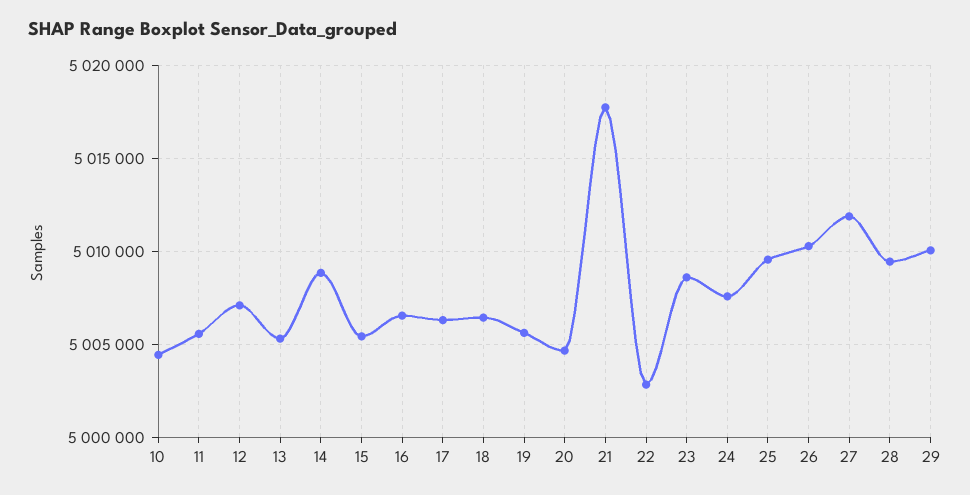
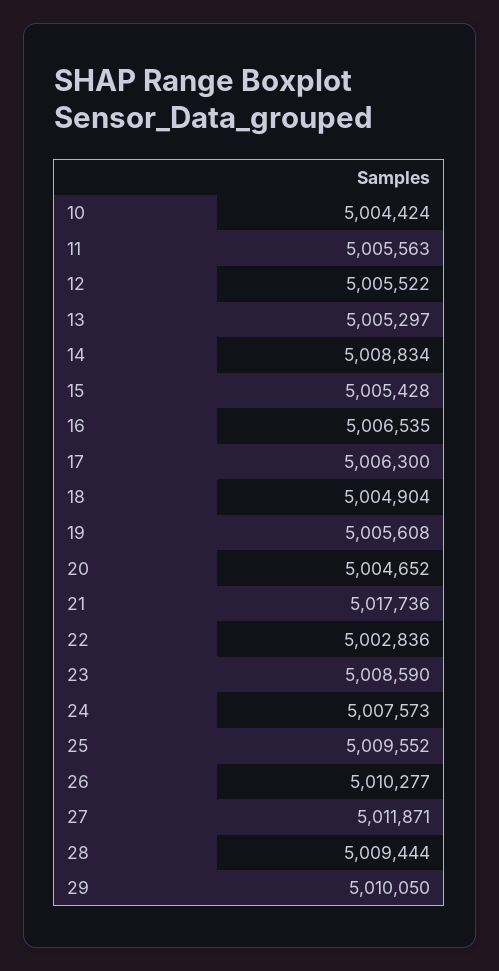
12: 5007000 -> 5005522
18: 5006500 -> 5004904

